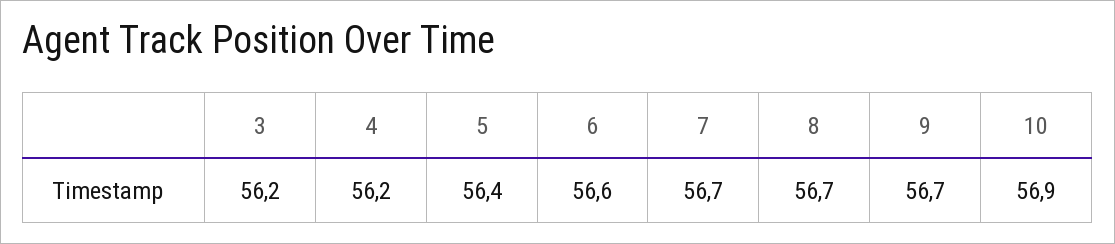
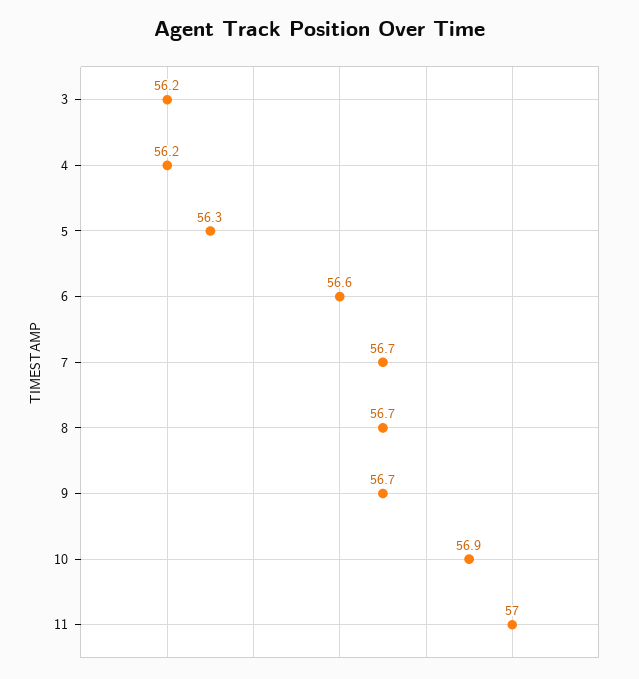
5: 56.4 -> 56.3
11: none -> 57

